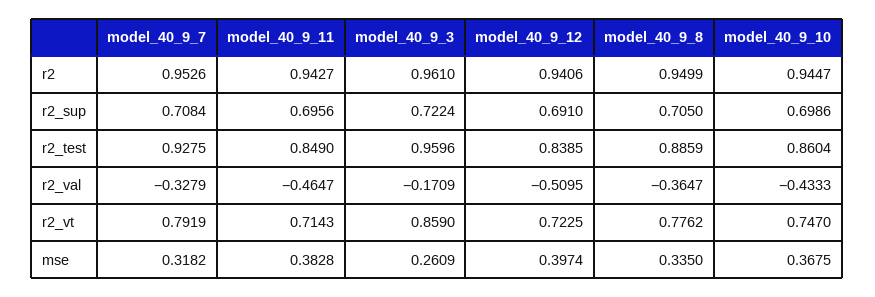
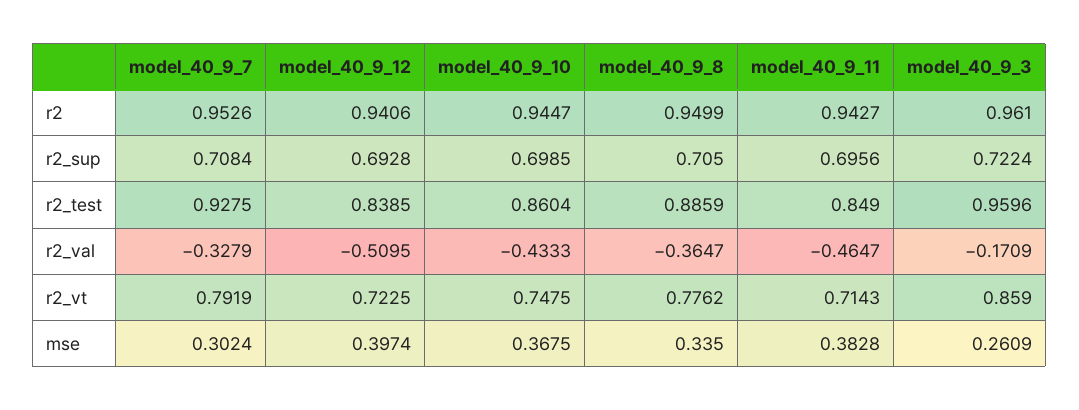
model_40_9_12, r2_sup: 0.691 -> 0.6928
model_40_9_10, r2_sup: 0.6986 -> 0.6985
model_40_9_10, r2_vt: 0.747 -> 0.7475
model_40_9_7, mse: 0.3182 -> 0.3024

